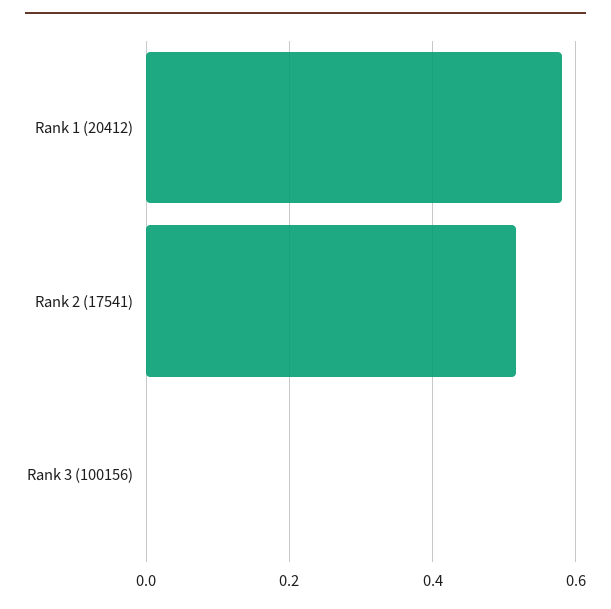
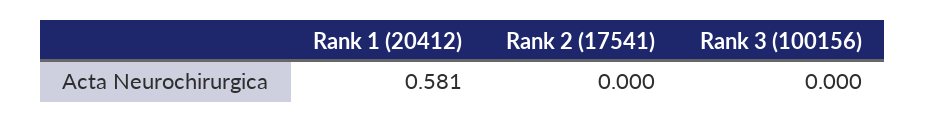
Rank 2 (17541): 0.52 -> 0

